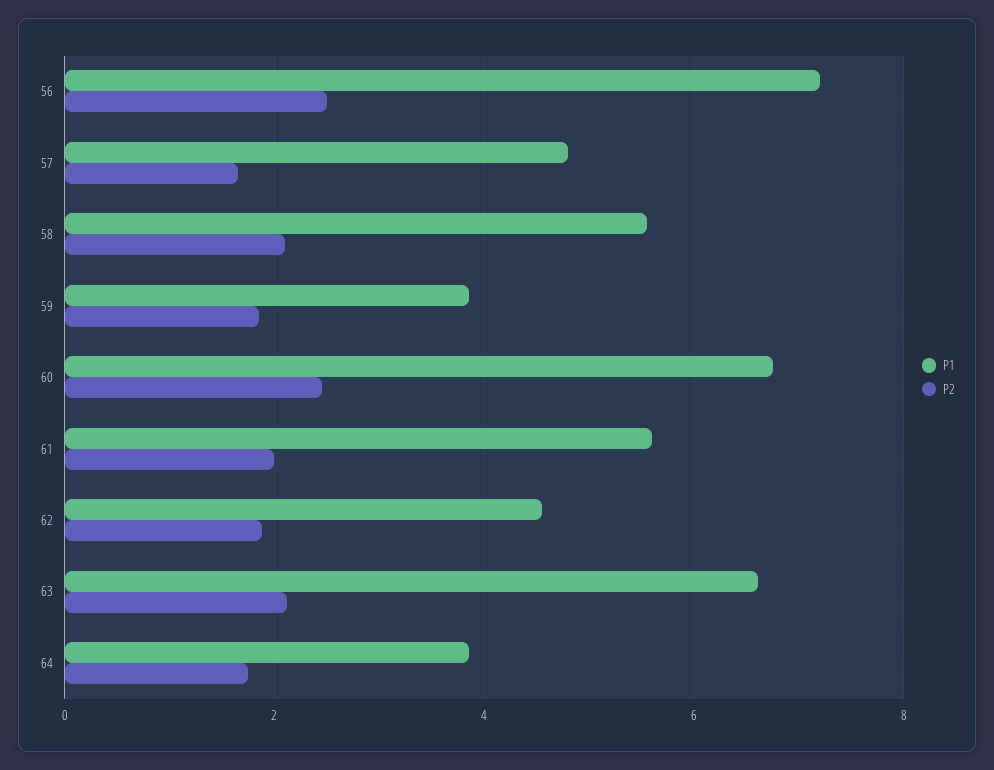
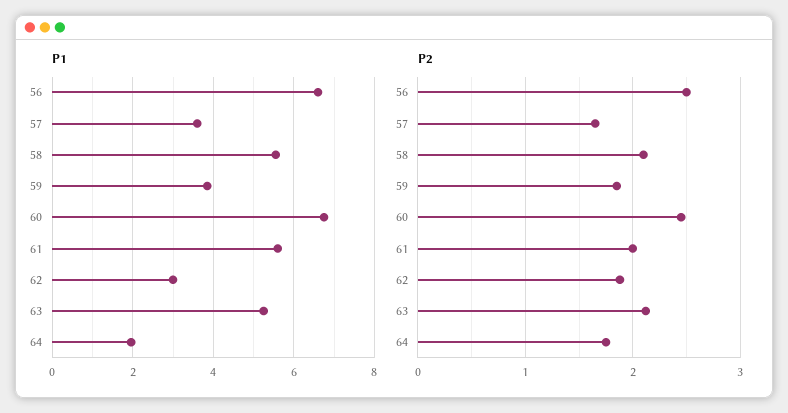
P1, 56: 7.2 -> 6.6
P1, 57: 4.8 -> 3.6
P1, 62: 4.6 -> 3
P1, 63: 6.6 -> 5.2
P1, 64: 3.8 -> 2

